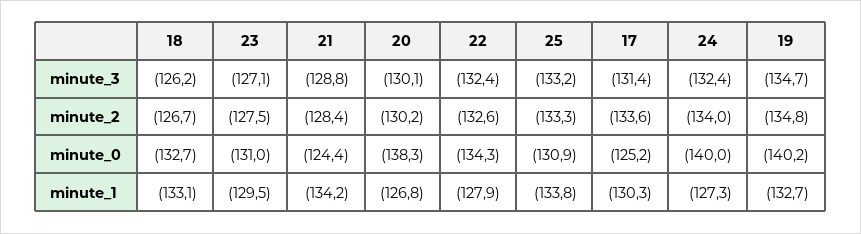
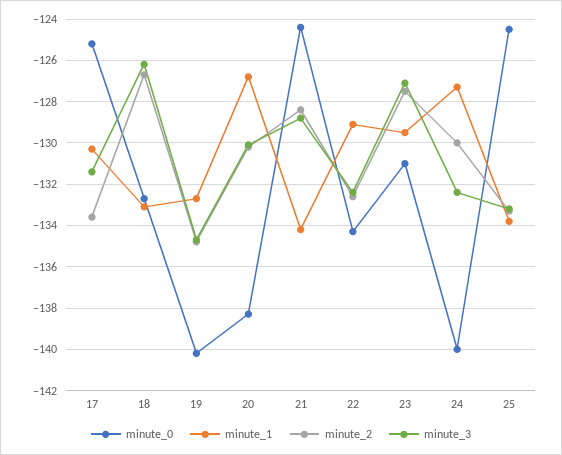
minute_2, 24: -134 -> -130
minute_0, 25: -130.9 -> -124.5
minute_1, 22: -127.9 -> -129

